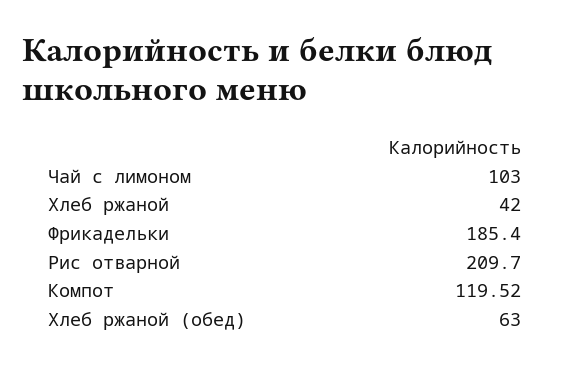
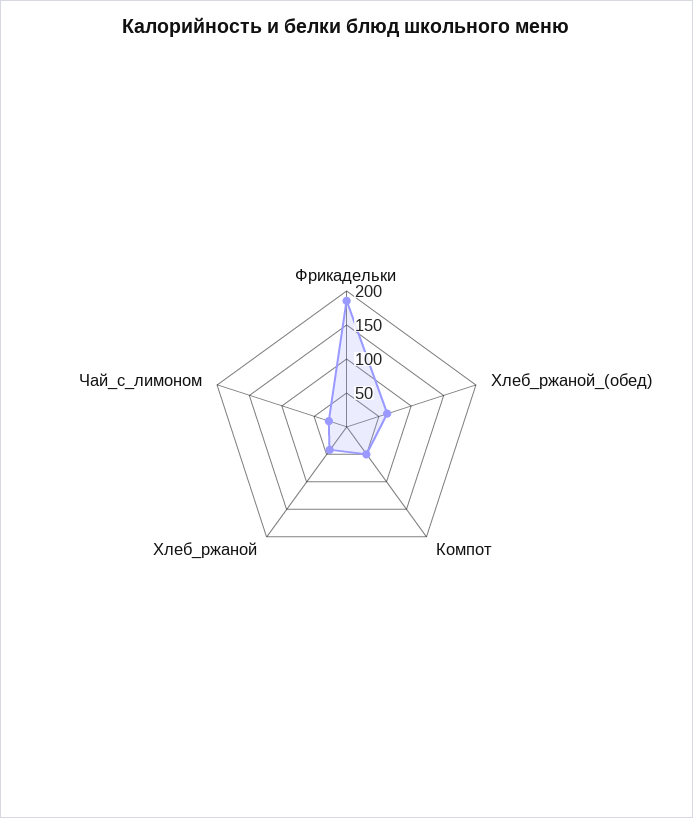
Чай с лимоном: 103 -> 25
Рис отварной: 209.7 -> none
Компот: 119.52 -> 50

